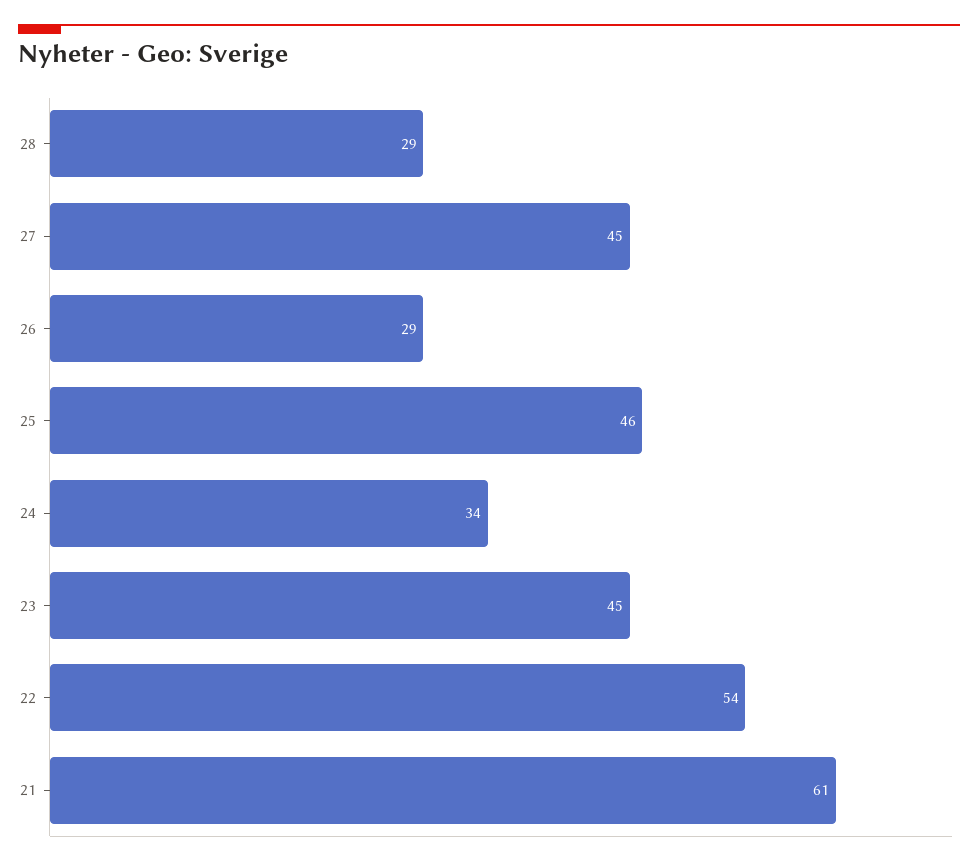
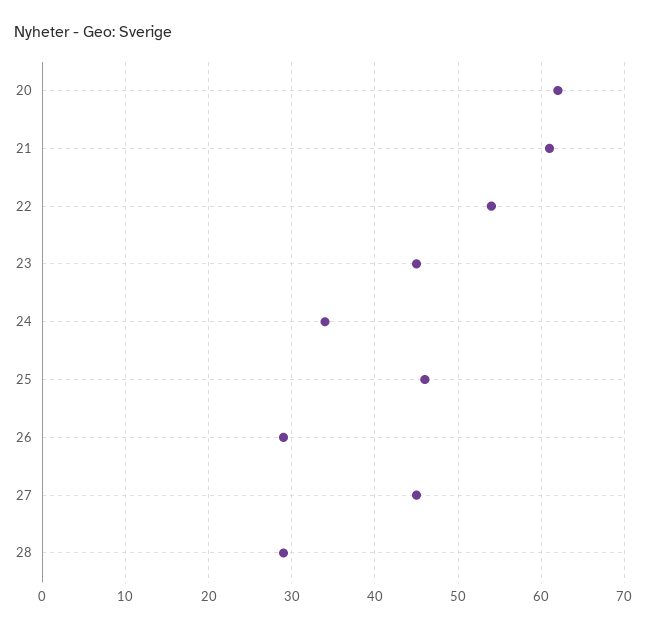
20: none -> 62

